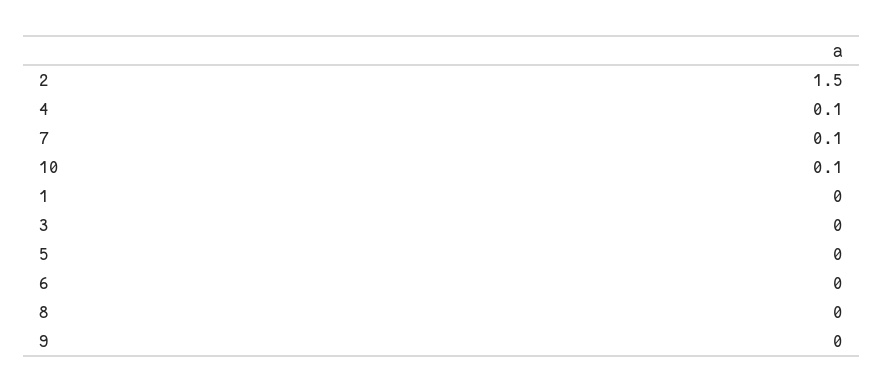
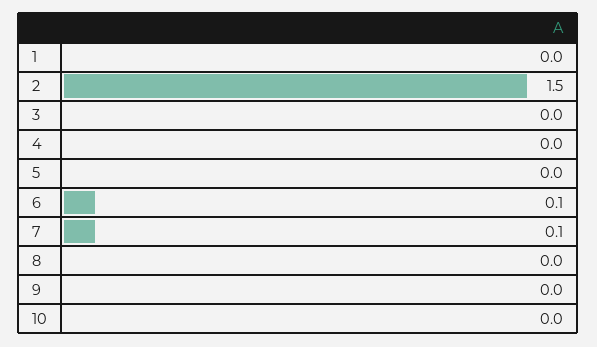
4: 0.1 -> 0
10: 0.1 -> 0
6: 0 -> 0.1

